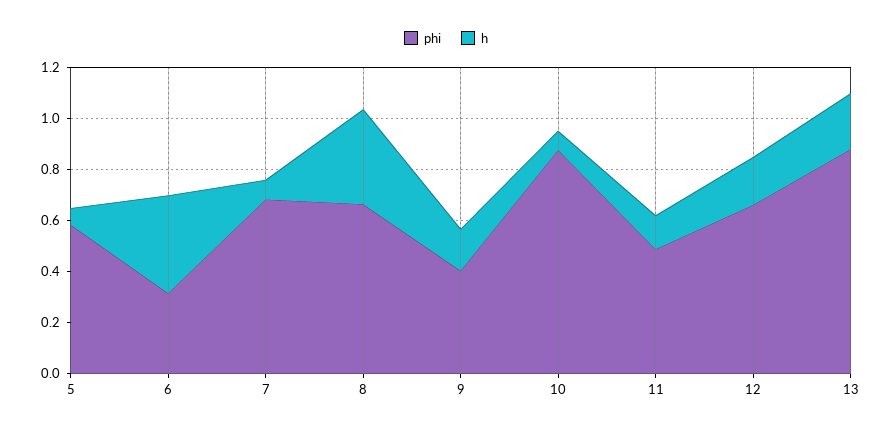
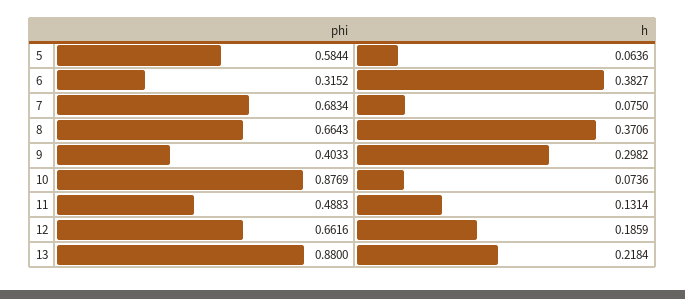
h, 9: 0.15 -> 0.2982

